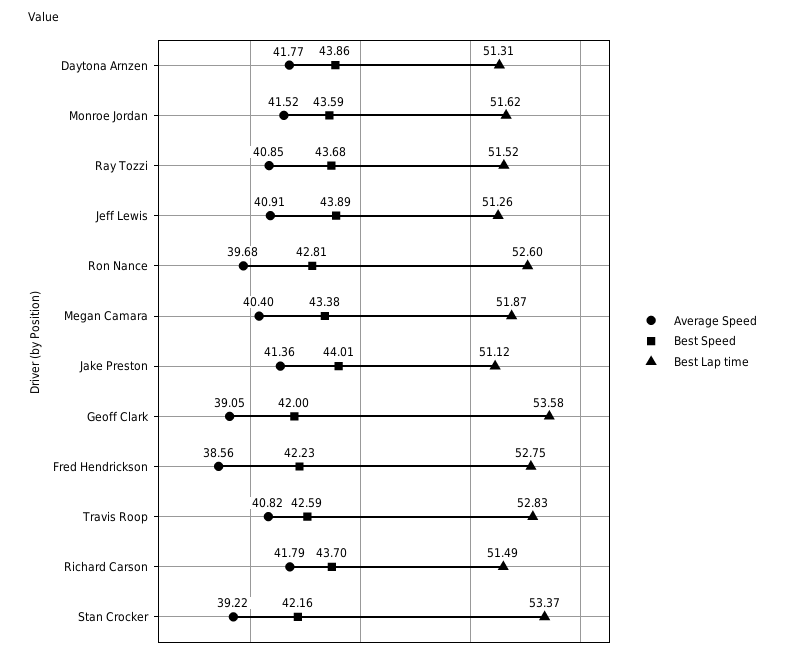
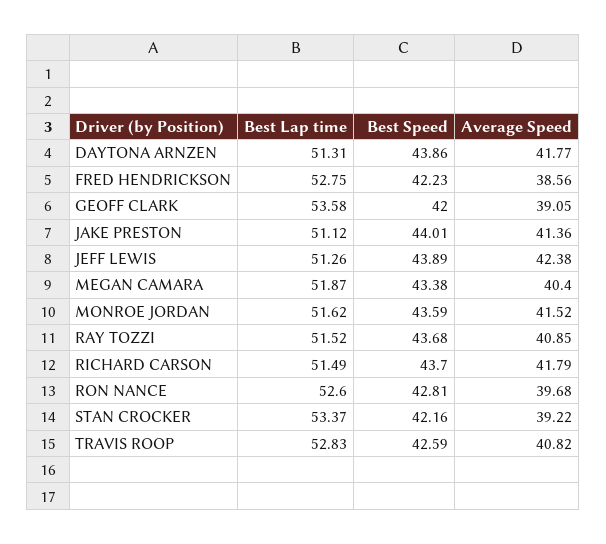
Average Speed, Jeff Lewis: 40.91 -> 42.38

